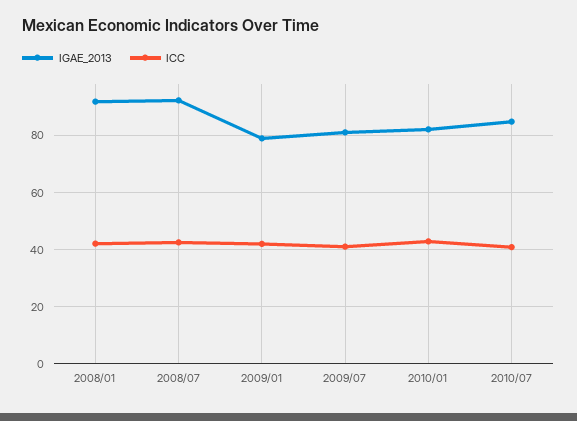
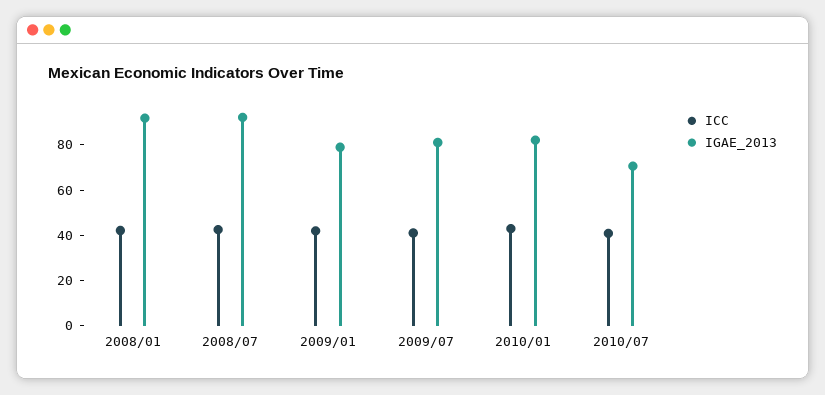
IGAE_2013, 2010/07: 85 -> 70

